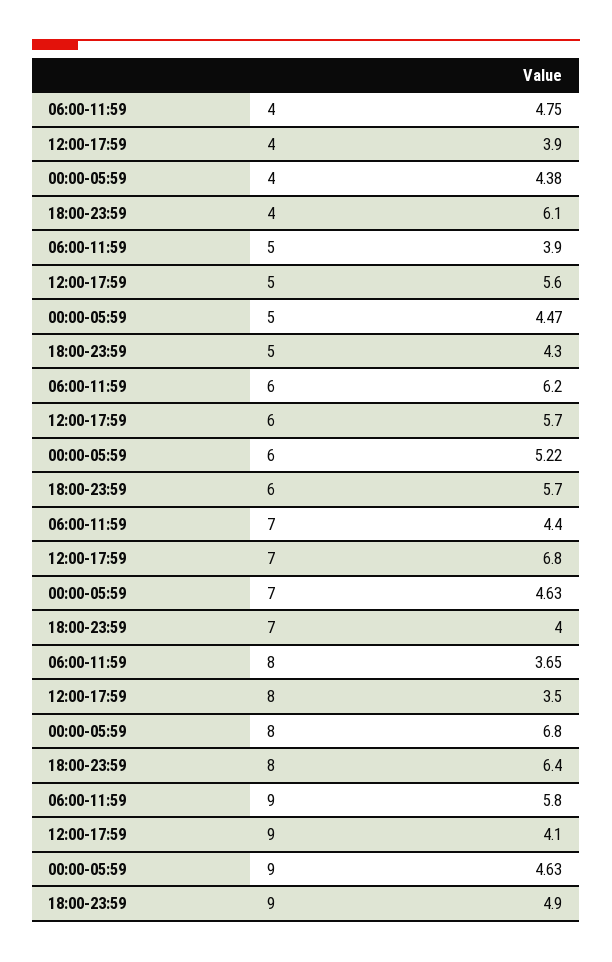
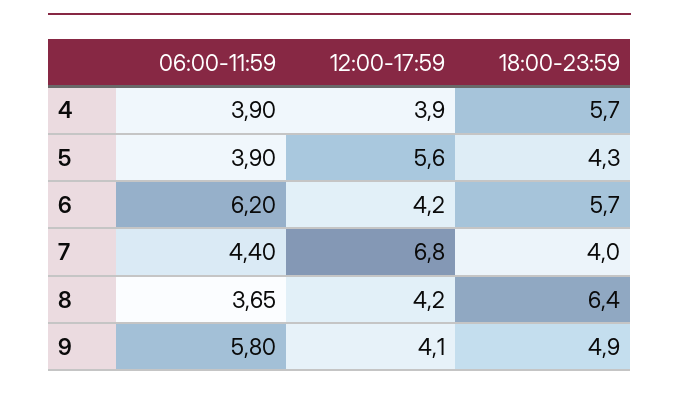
06:00-11:59, 4: 4.75 -> 3.9
00:00-05:59, 4: 4.38 -> none
18:00-23:59, 4: 6.1 -> 5.7
00:00-05:59, 5: 4.47 -> none
12:00-17:59, 6: 5.7 -> 4.2
00:00-05:59, 6: 5.22 -> none
00:00-05:59, 7: 4.63 -> none
12:00-17:59, 8: 3.5 -> 4.2
00:00-05:59, 8: 6.8 -> none
00:00-05:59, 9: 4.63 -> none

